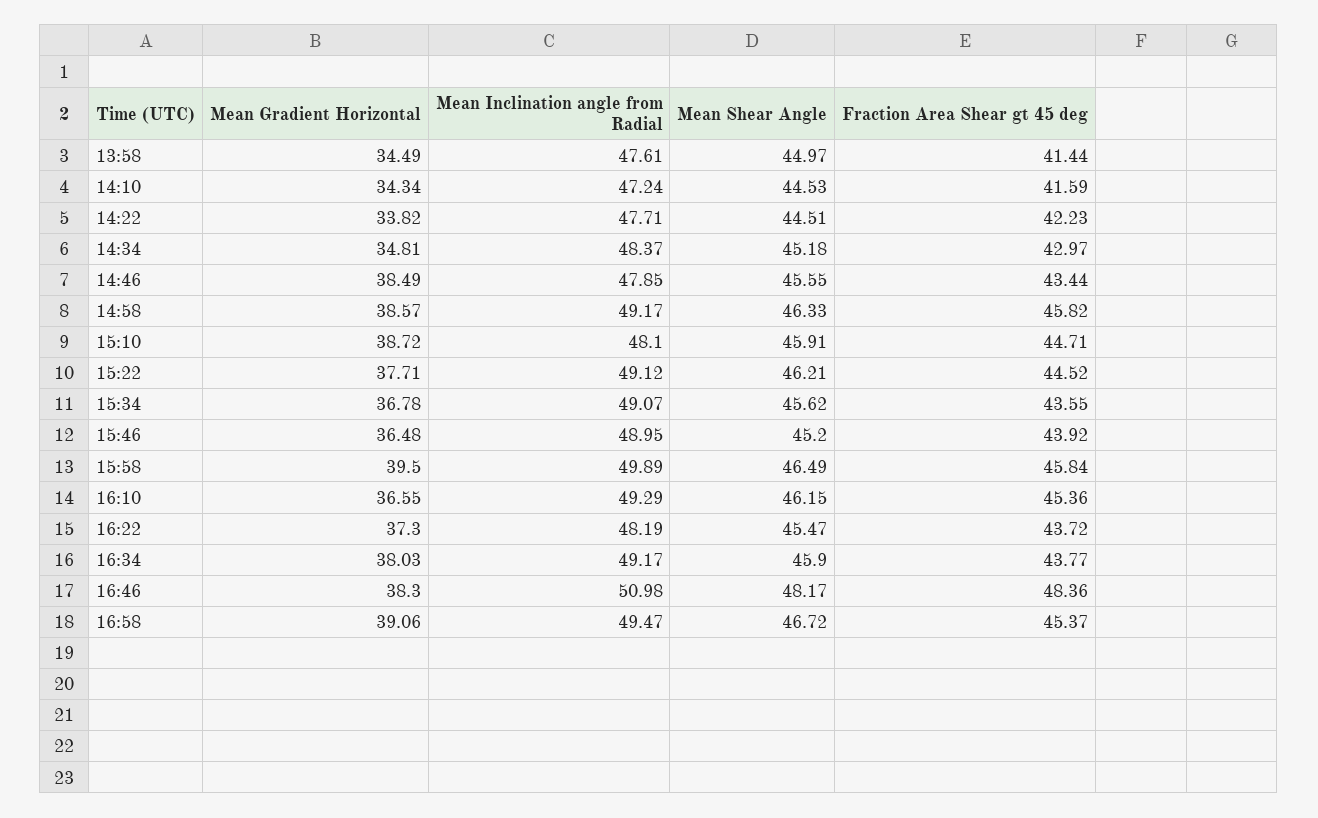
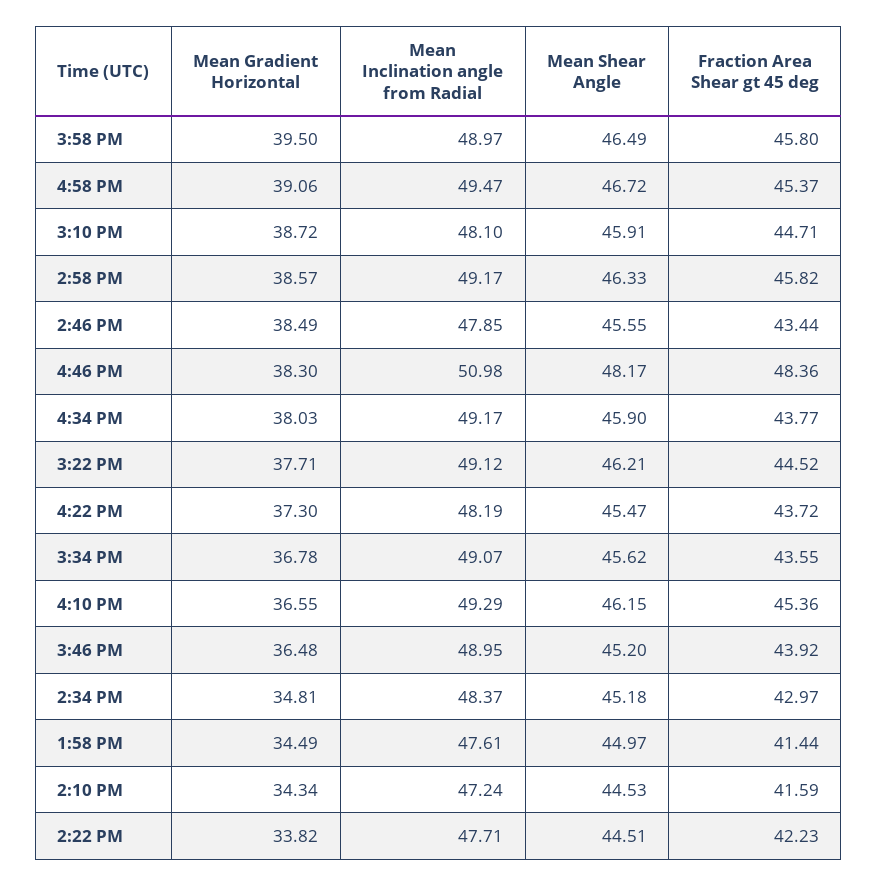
Mean Inclination angle from Radial, 15:58: 49.89 -> 48.97
Fraction Area Shear gt 45 deg, 15:58: 45.84 -> 45.8

